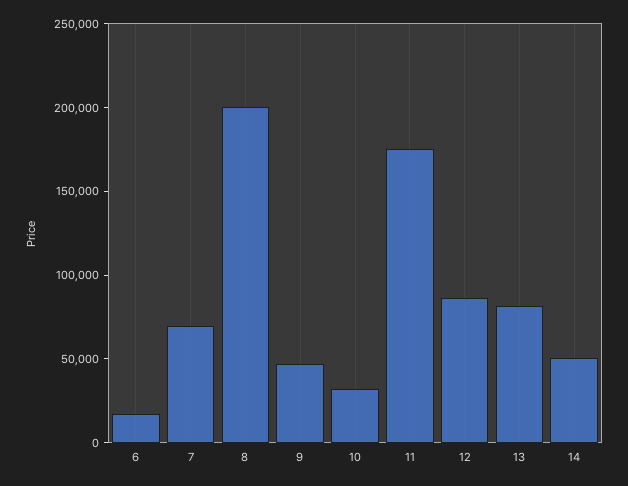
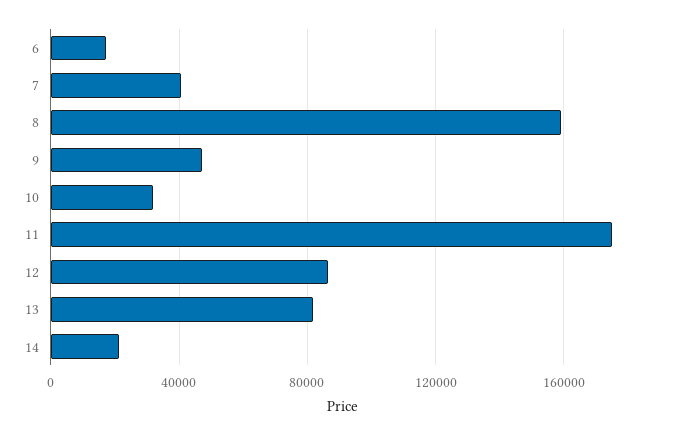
7: 70000 -> 40000
8: 200000 -> 160000
14: 50000 -> 20000

